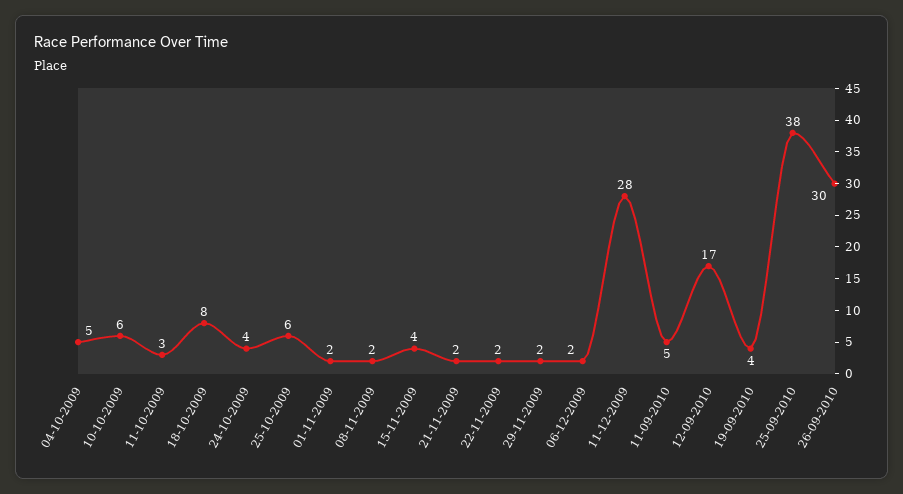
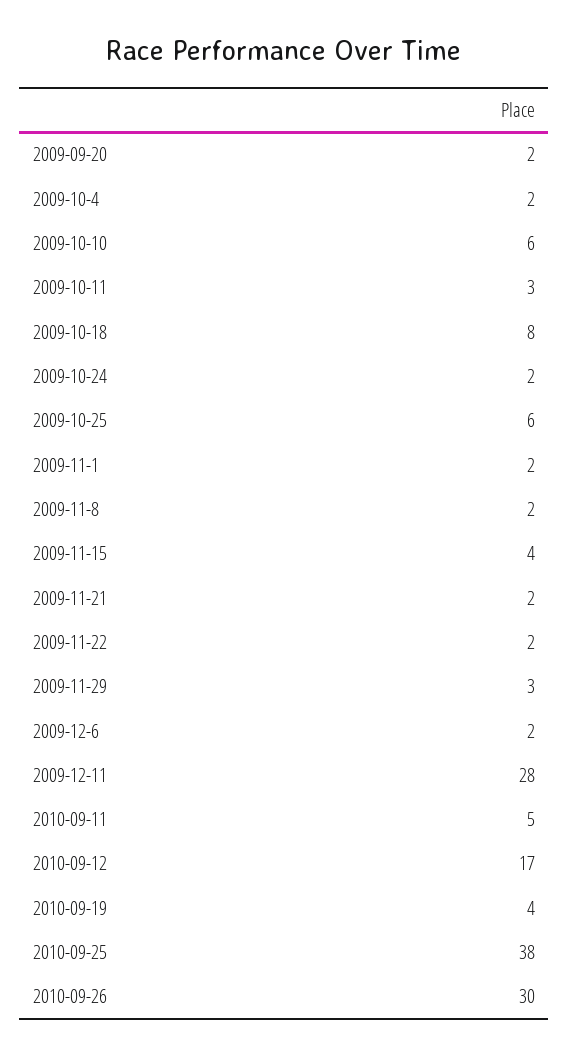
04-10-2009: 5 -> 2
24-10-2009: 4 -> 2
29-11-2009: 2 -> 3
2009-09-20: none -> 2

